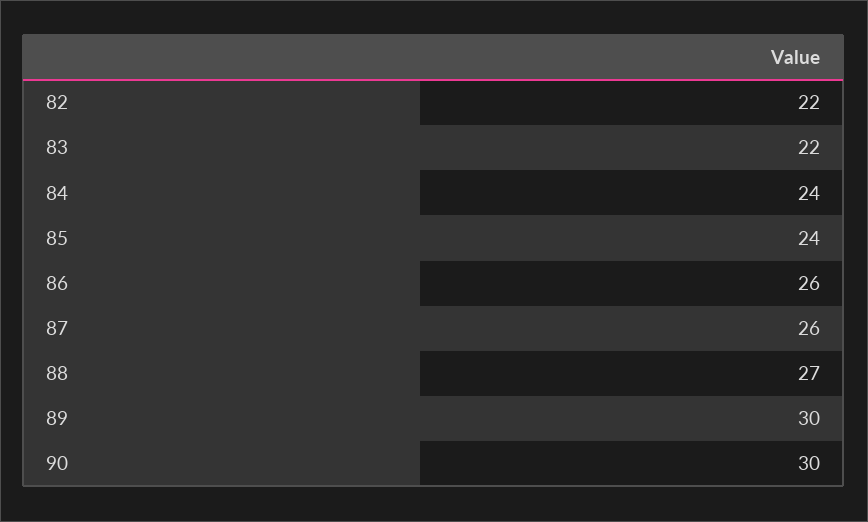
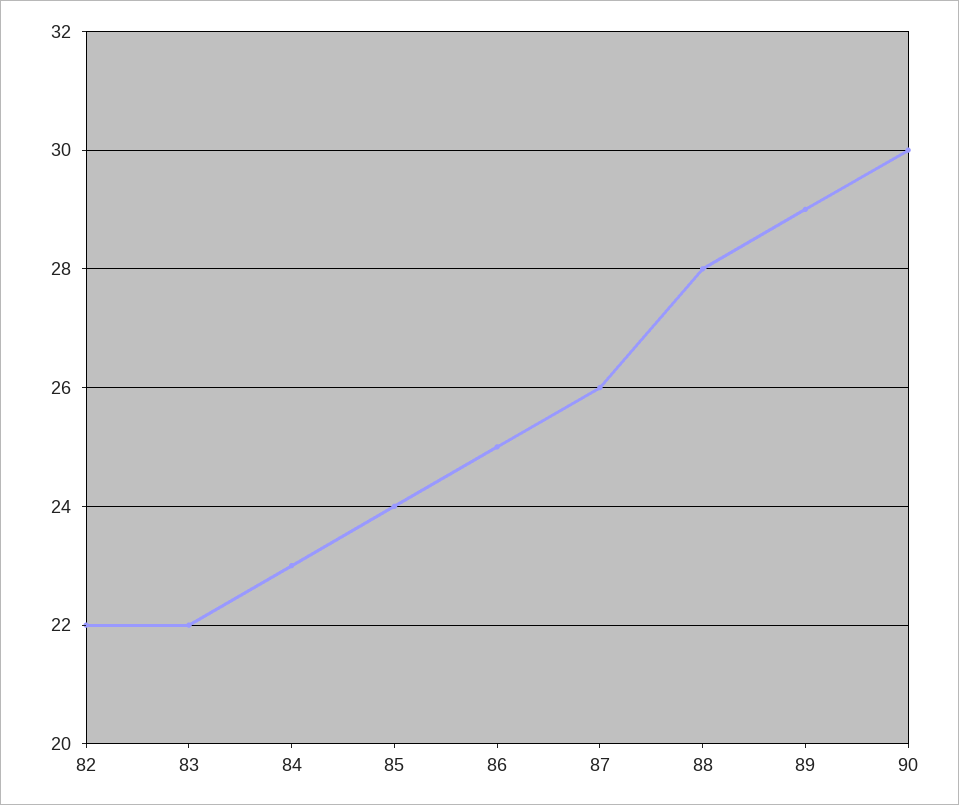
84: 24 -> 23
86: 26 -> 25
88: 27 -> 28
89: 30 -> 29

